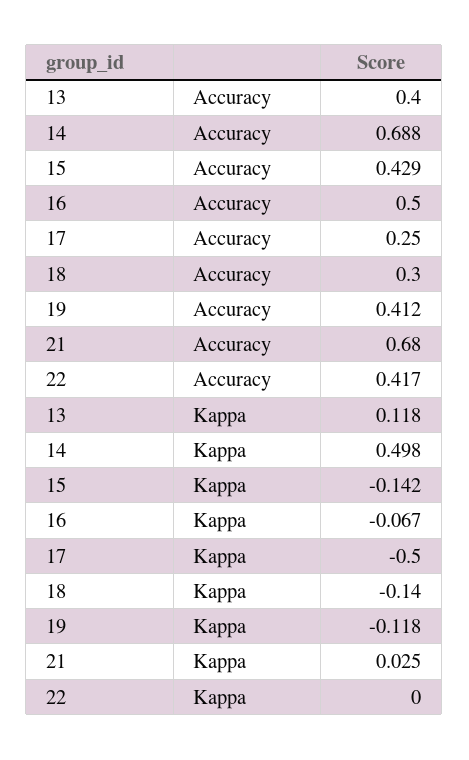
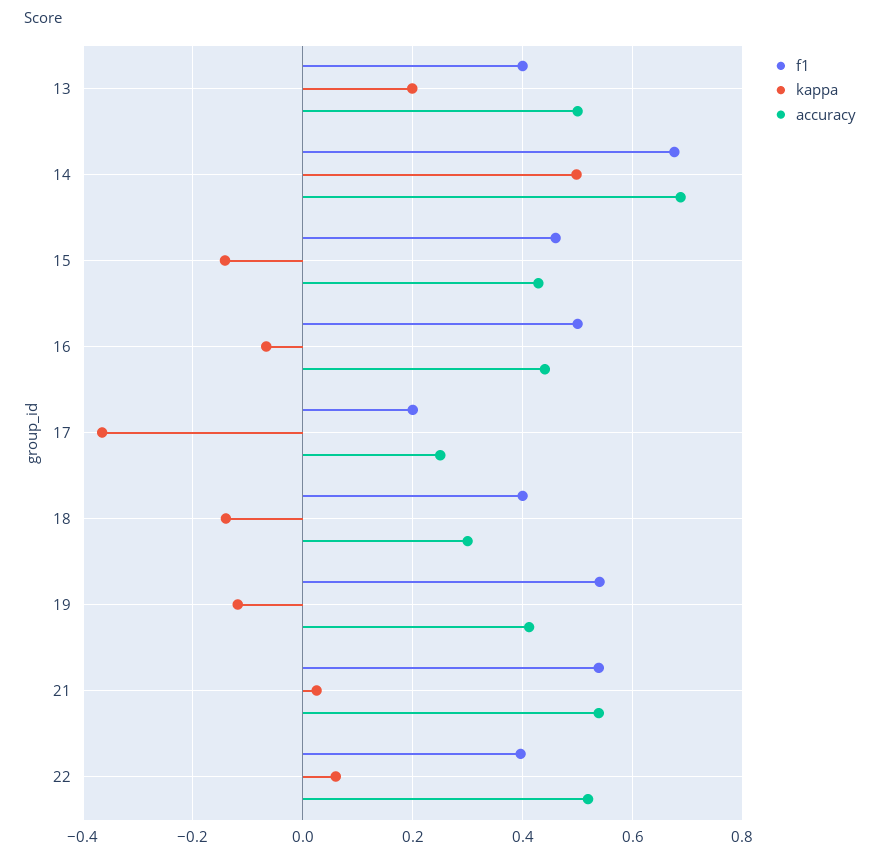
Accuracy, 13: 0.4 -> 0.5
Accuracy, 16: 0.5 -> 0.44
Accuracy, 21: 0.68 -> 0.54
Accuracy, 22: 0.417 -> 0.52
Kappa, 13: 0.118 -> 0.2
Kappa, 17: -0.5 -> -0.36
Kappa, 22: 0 -> 0.06
f1, 13: none -> 0.4
f1, 14: none -> 0.68
f1, 15: none -> 0.46
f1, 16: none -> 0.5
f1, 17: none -> 0.2
f1, 18: none -> 0.4
f1, 19: none -> 0.54
f1, 21: none -> 0.54
f1, 22: none -> 0.4

